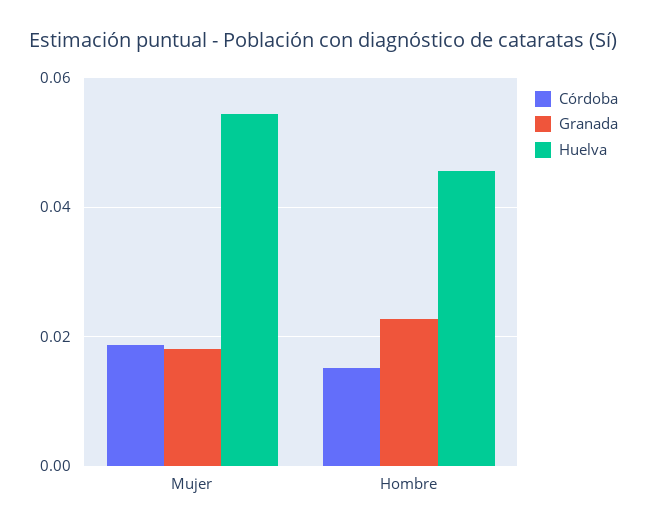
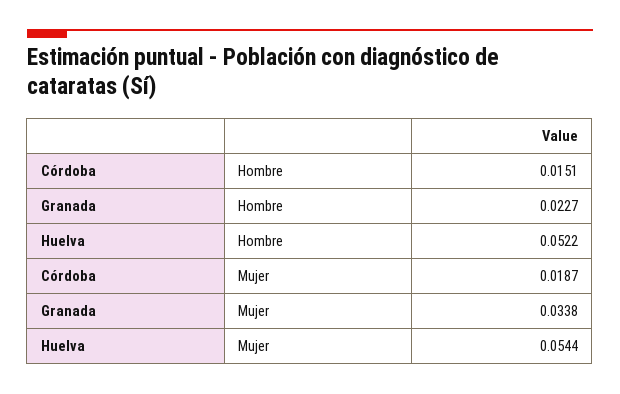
Granada, Mujer: 0.018 -> 0.0338
Huelva, Hombre: 0.046 -> 0.0522

